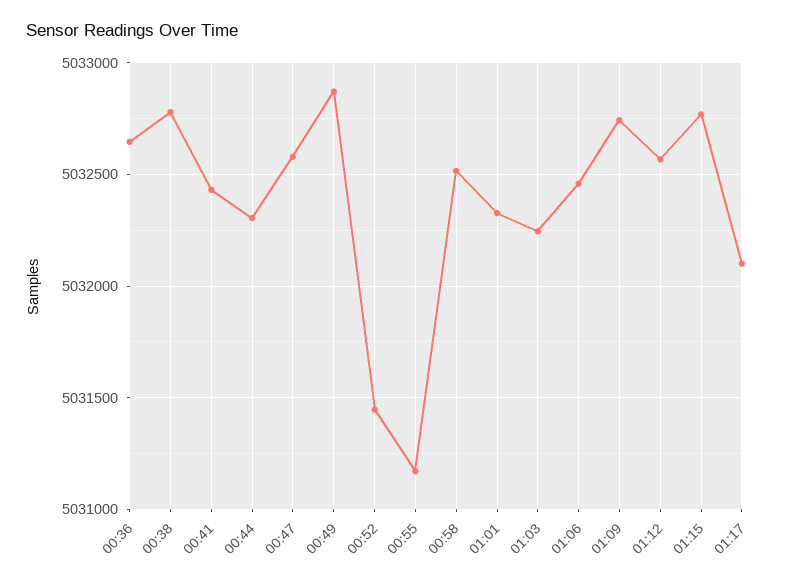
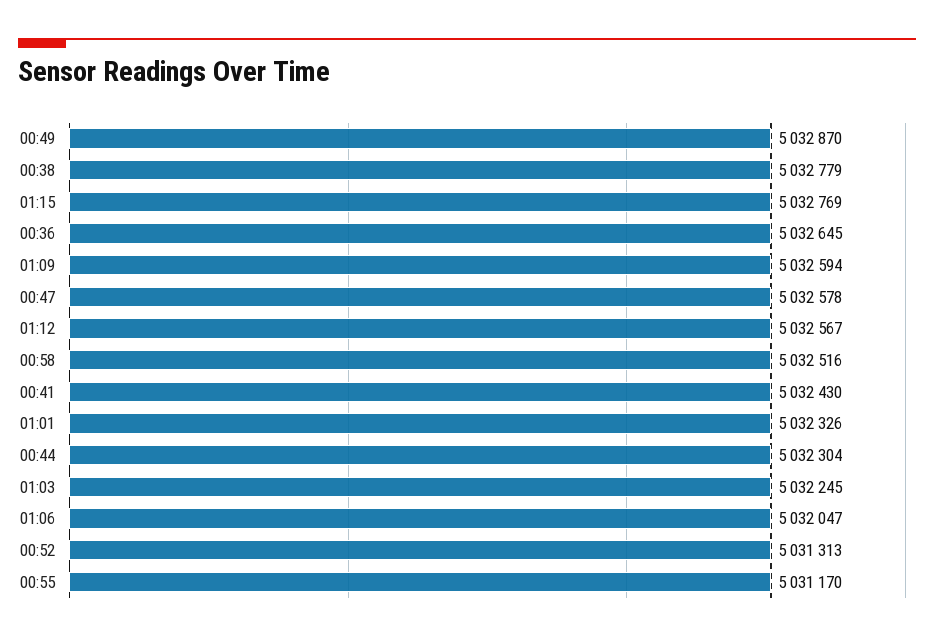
00:52: 5031450 -> 5031313
01:06: 5032450 -> 5032047
01:09: 5032750 -> 5032594
01:17: 5032100 -> none

